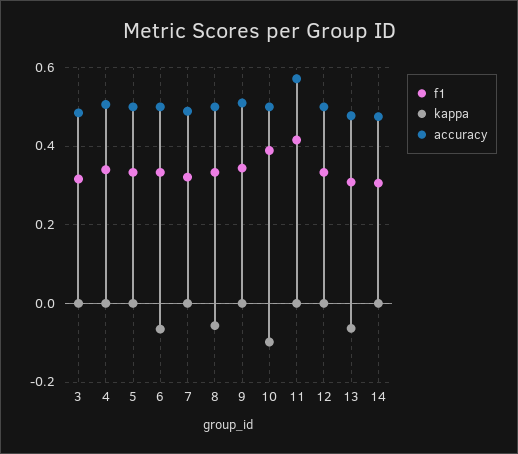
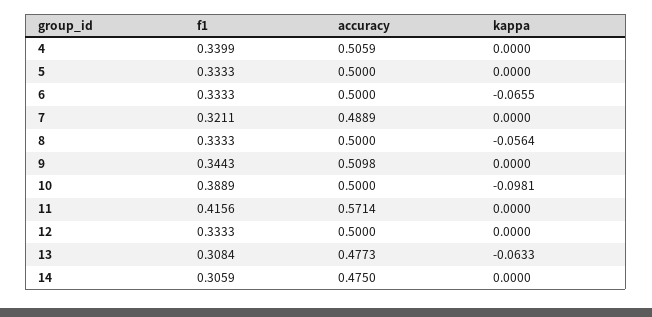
f1, 3: 0.32 -> none
kappa, 3: 0 -> none
accuracy, 3: 0.48 -> none

